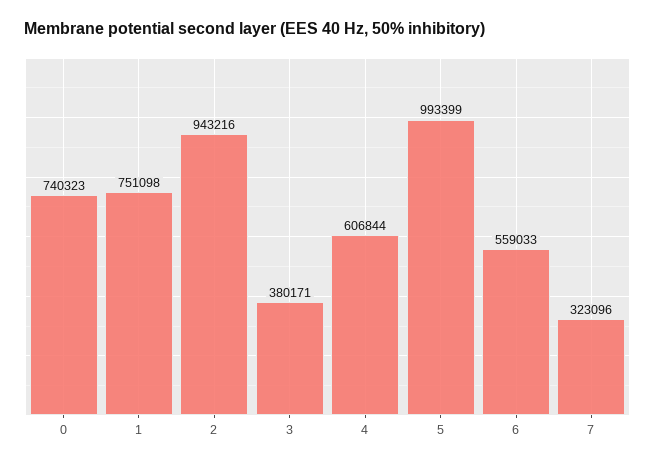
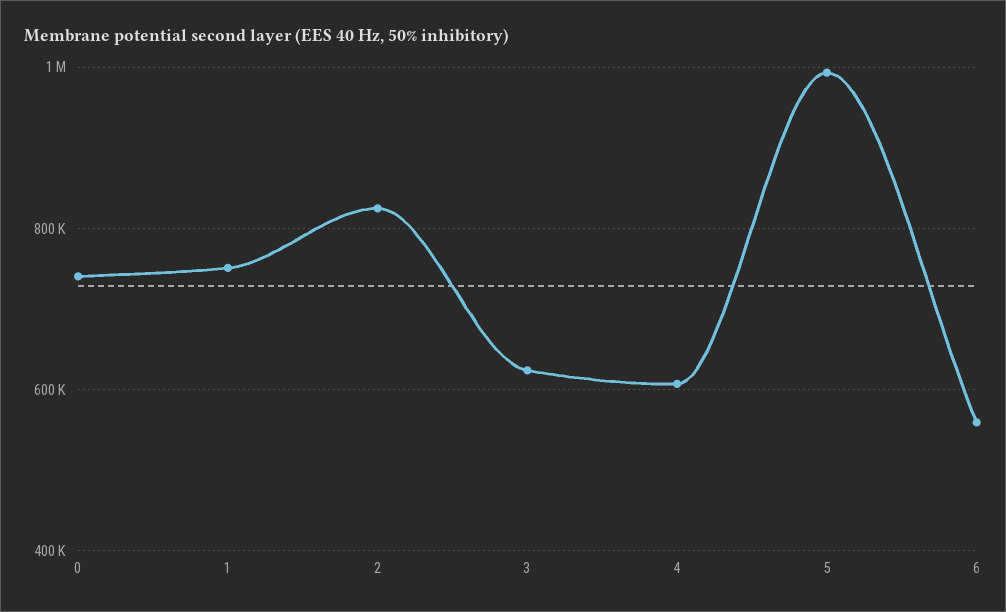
2: 943216 -> 820000
3: 380171 -> 620000
7: 323096 -> none

